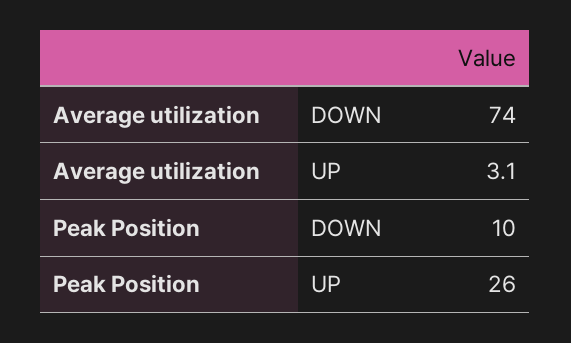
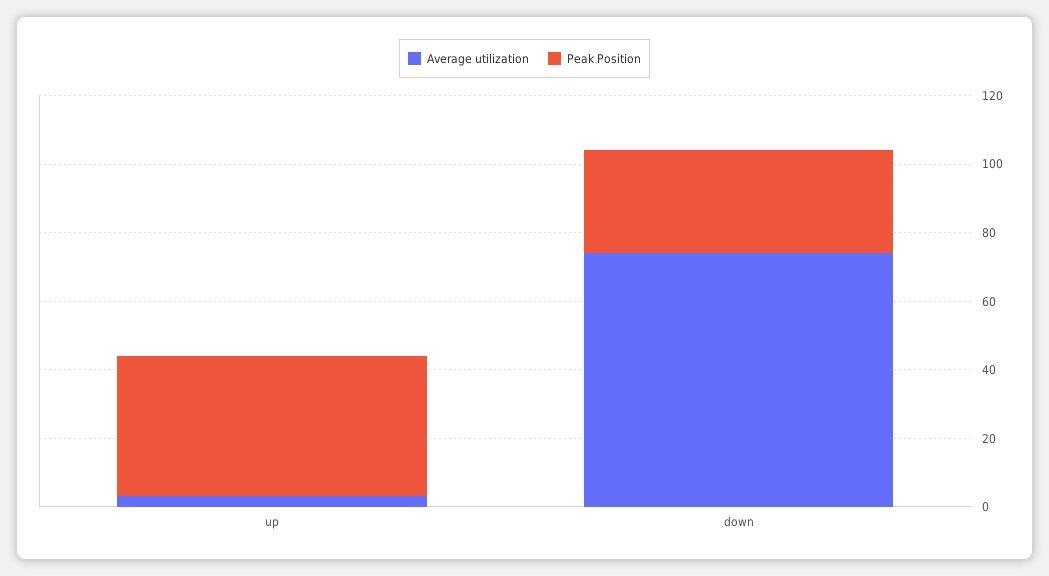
Peak Position, DOWN: 10 -> 30
Peak Position, UP: 26 -> 40

